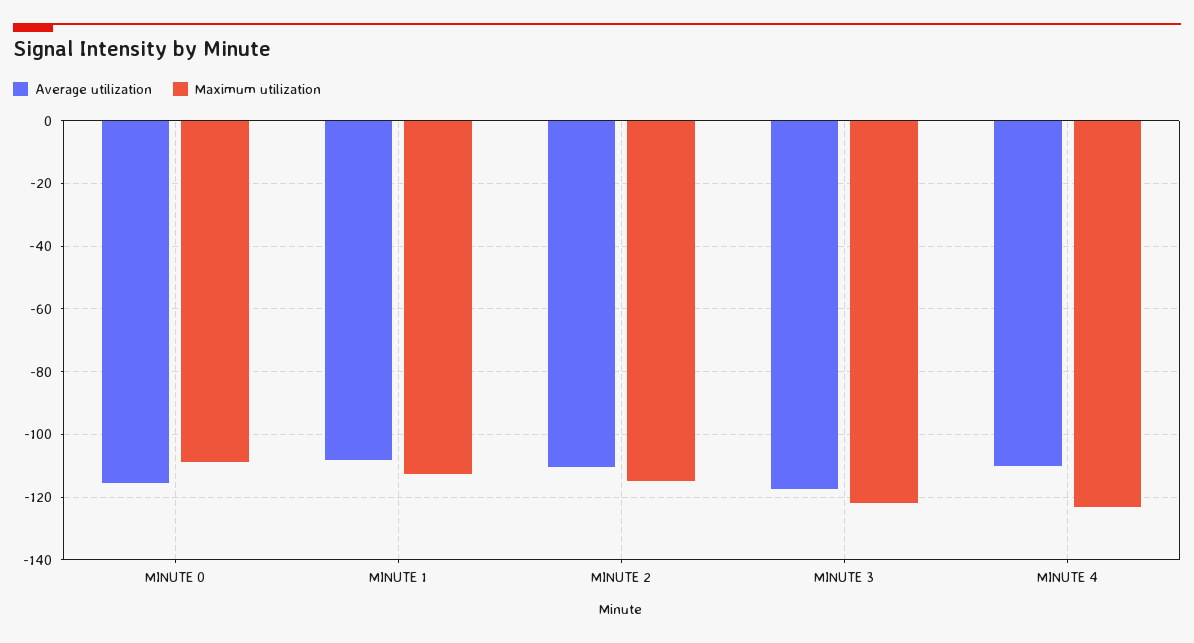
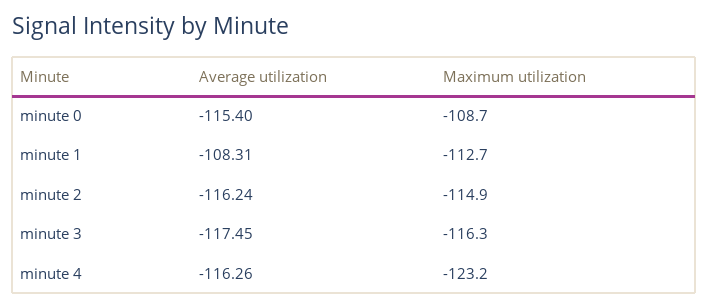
Average utilization, MINUTE 2: -110 -> -116.24
Maximum utilization, MINUTE 3: -122 -> -116.3
Average utilization, MINUTE 4: -110 -> -116.26

